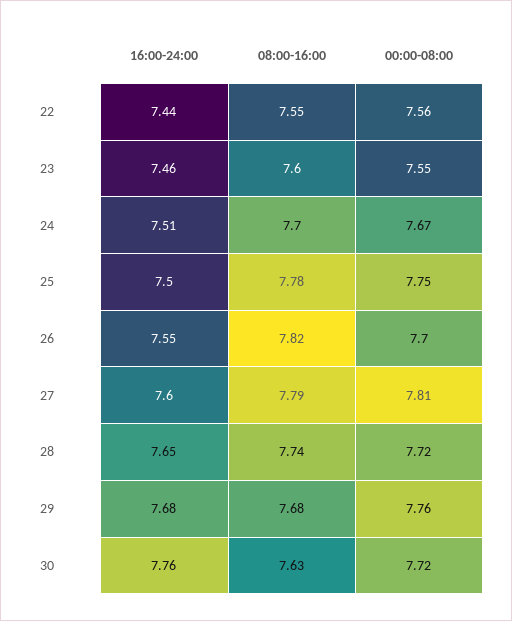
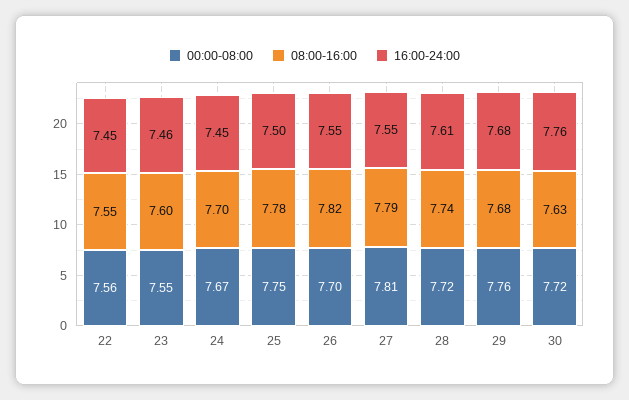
16:00-24:00, 22: 7.44 -> 7.45
16:00-24:00, 24: 7.51 -> 7.45
16:00-24:00, 27: 7.6 -> 7.55
16:00-24:00, 28: 7.65 -> 7.61

